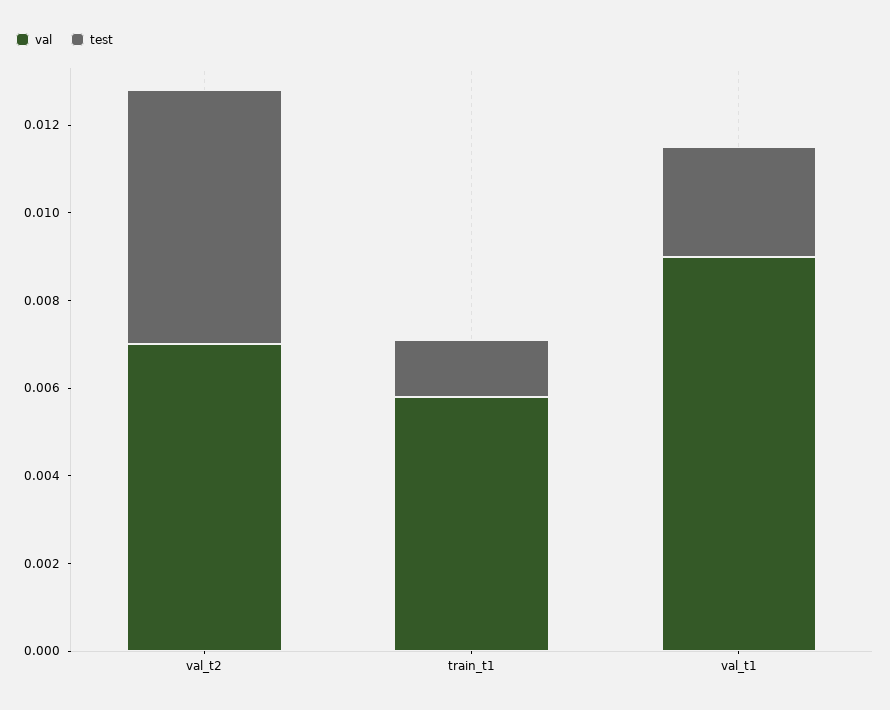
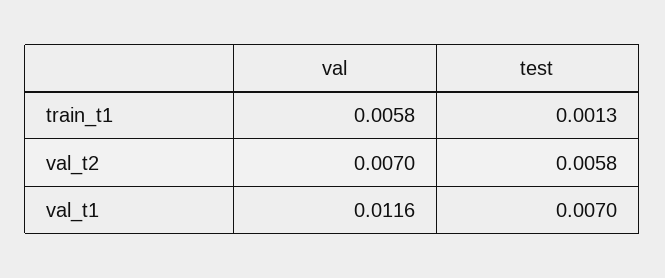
val, val_t1: 0.009 -> 0.0116
test, val_t1: 0.0025 -> 0.007

